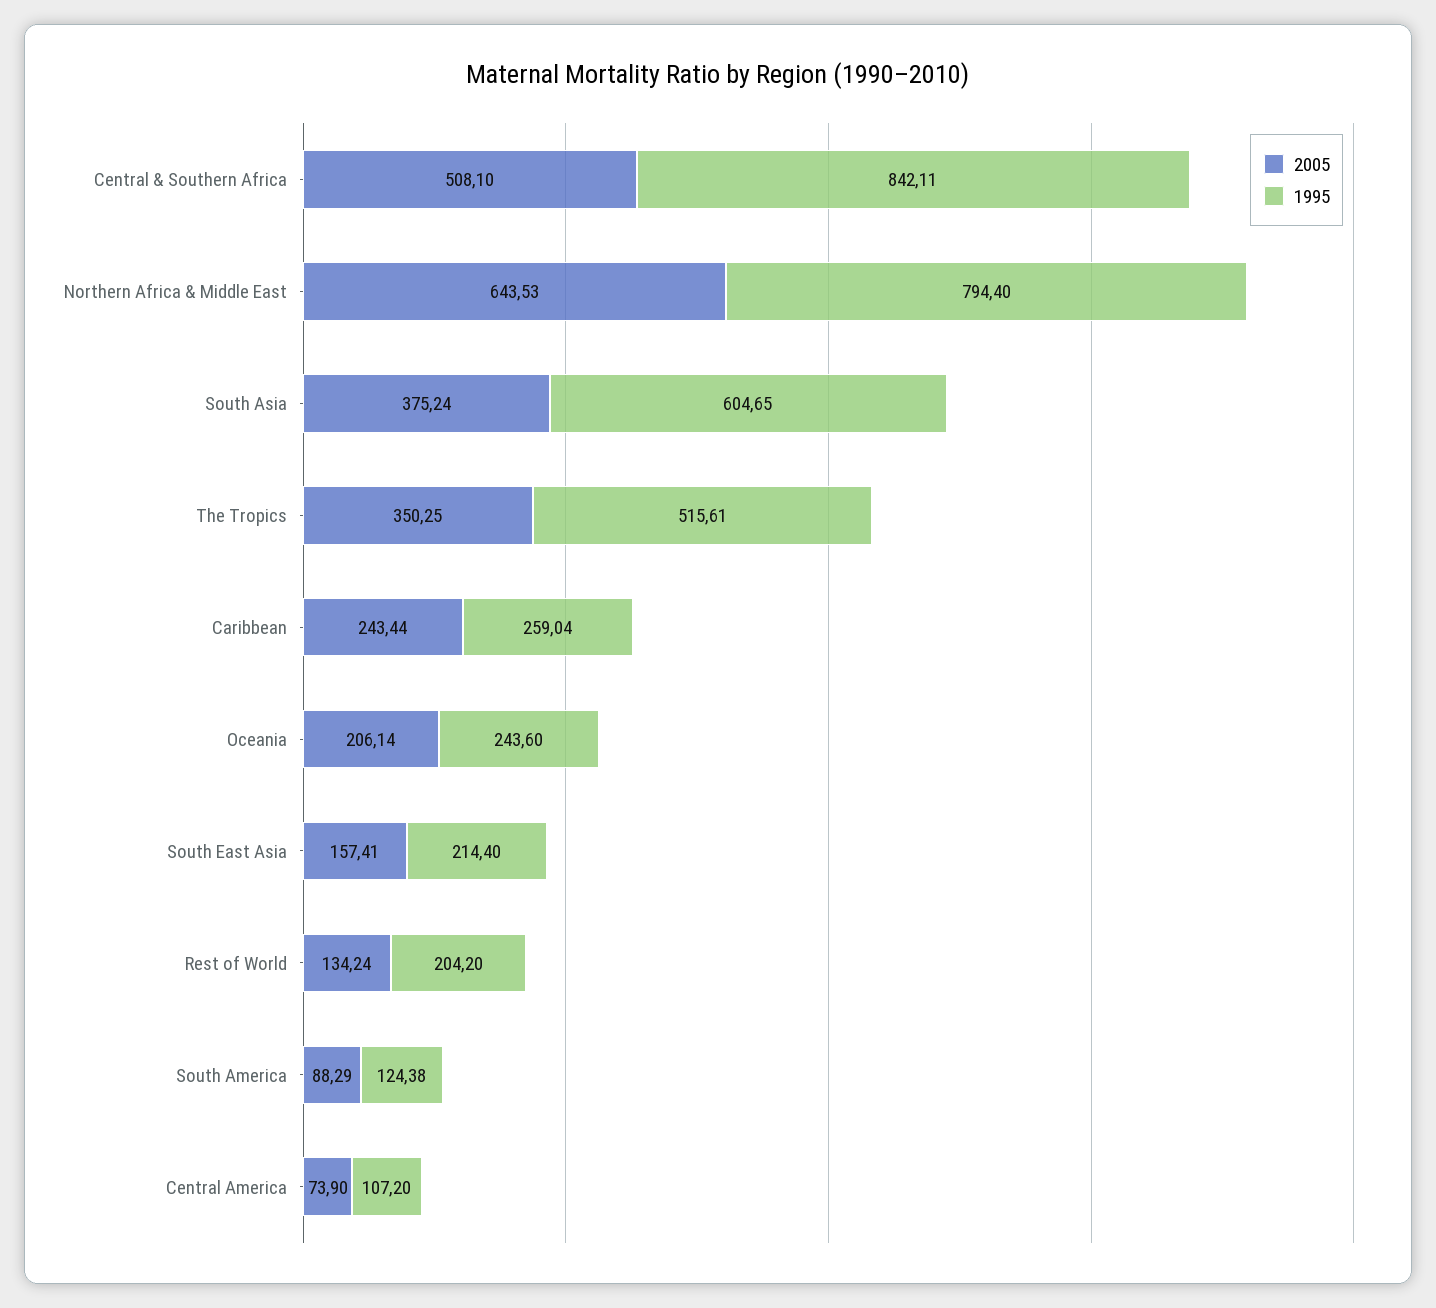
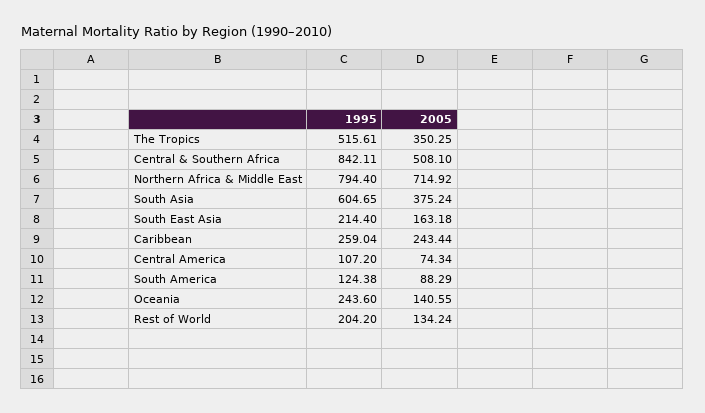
2005, Northern Africa & Middle East: 643.53 -> 714.92
2005, Oceania: 206.14 -> 140.55
2005, South East Asia: 157.41 -> 163.18
2005, Central America: 73.9 -> 74.34

